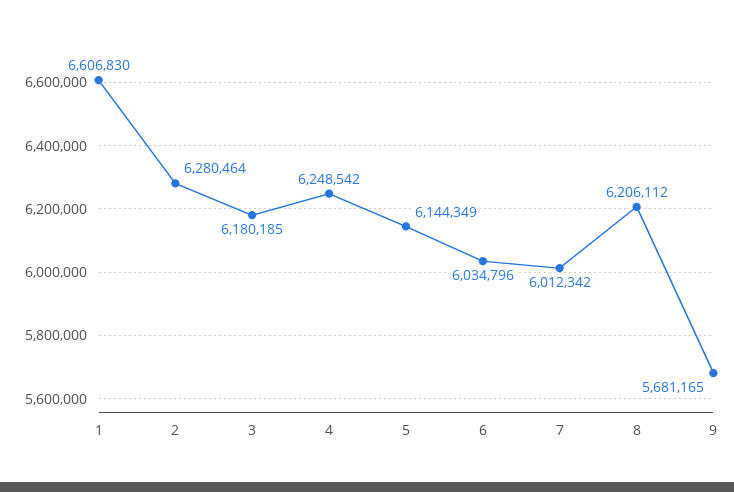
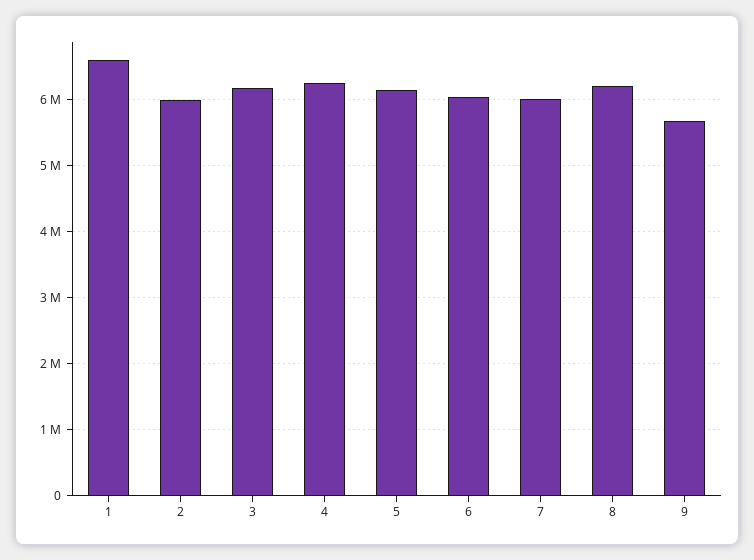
2: 6280464 -> 6000000

